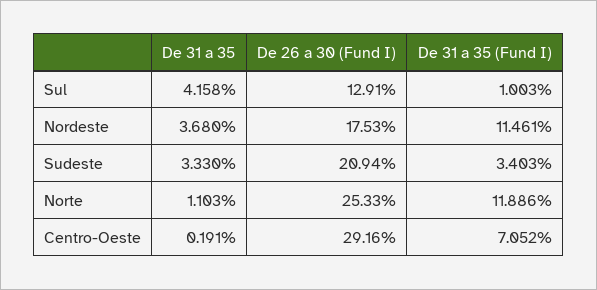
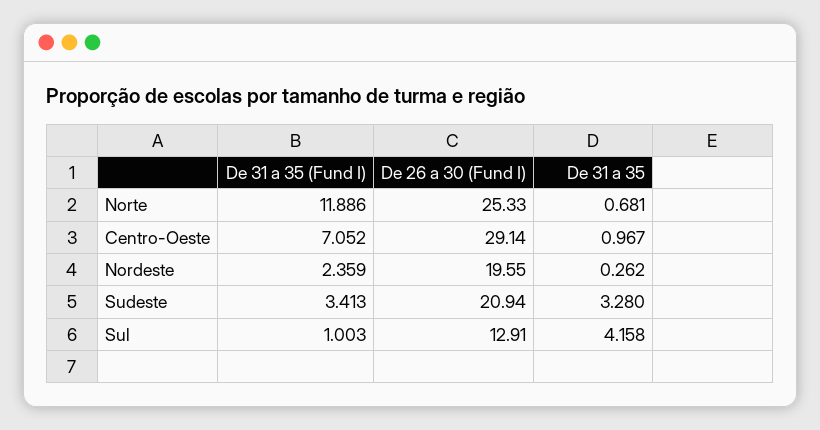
De 31 a 35, Nordeste: 3.68 -> 0.262
De 26 a 30 (Fund I), Nordeste: 17.53 -> 19.55
De 31 a 35 (Fund I), Nordeste: 11.461 -> 2.359
De 31 a 35, Sudeste: 3.33 -> 3.28
De 31 a 35 (Fund I), Sudeste: 3.403 -> 3.413
De 31 a 35, Norte: 1.103 -> 0.681
De 31 a 35, Centro-Oeste: 0.191 -> 0.967
De 26 a 30 (Fund I), Centro-Oeste: 29.16 -> 29.14

